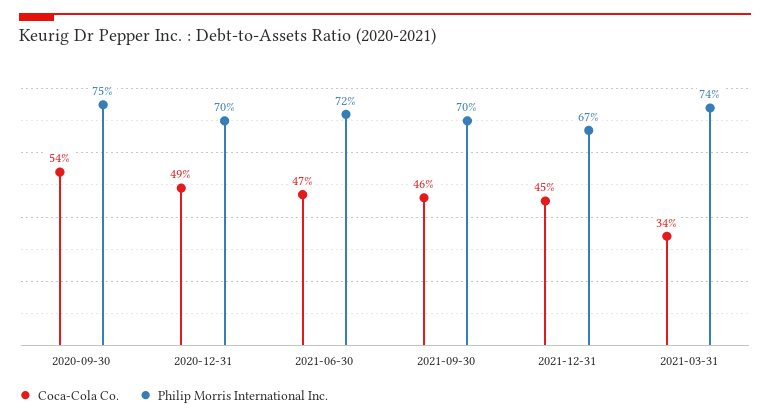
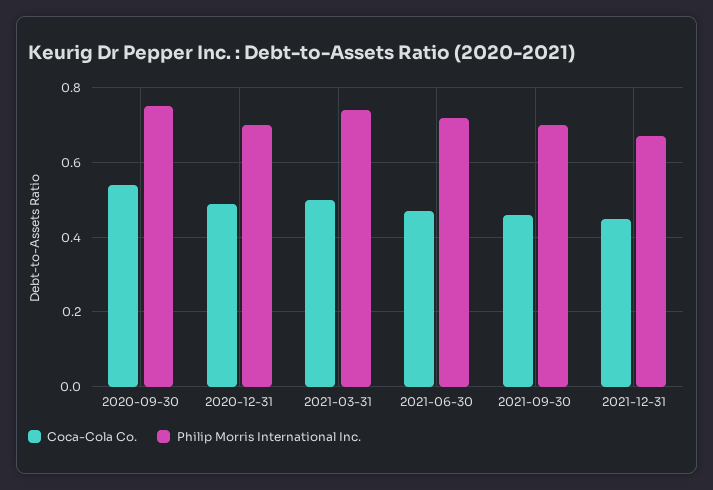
Coca-Cola Co., 2021-03-31: 0.34 -> 0.5

